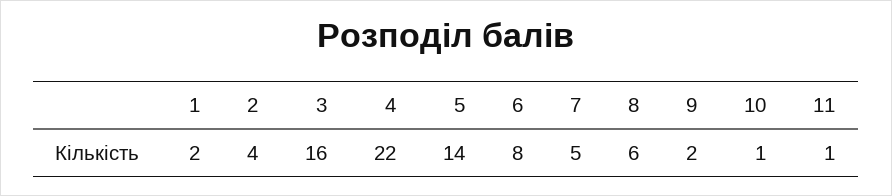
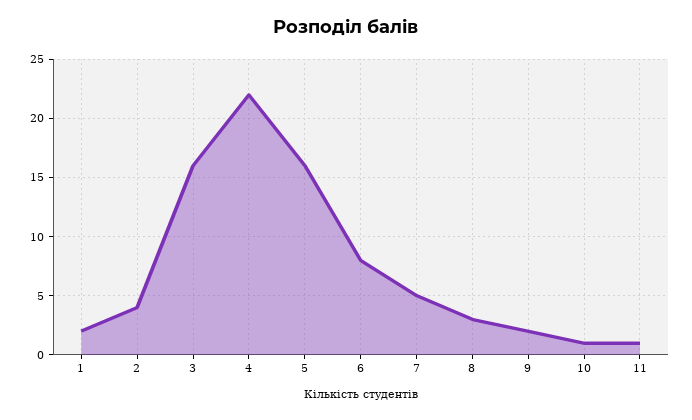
5: 14 -> 16
8: 6 -> 3

